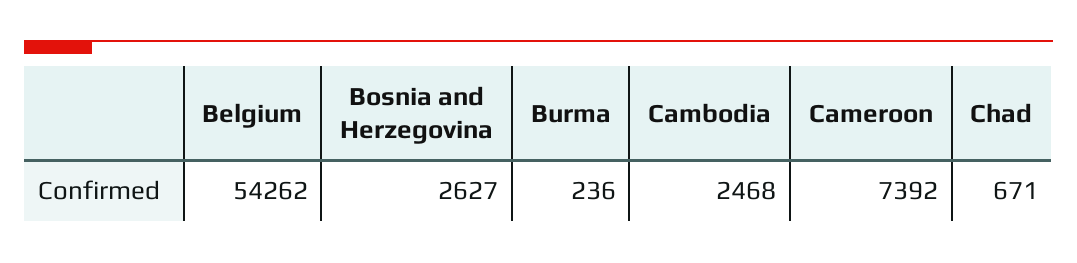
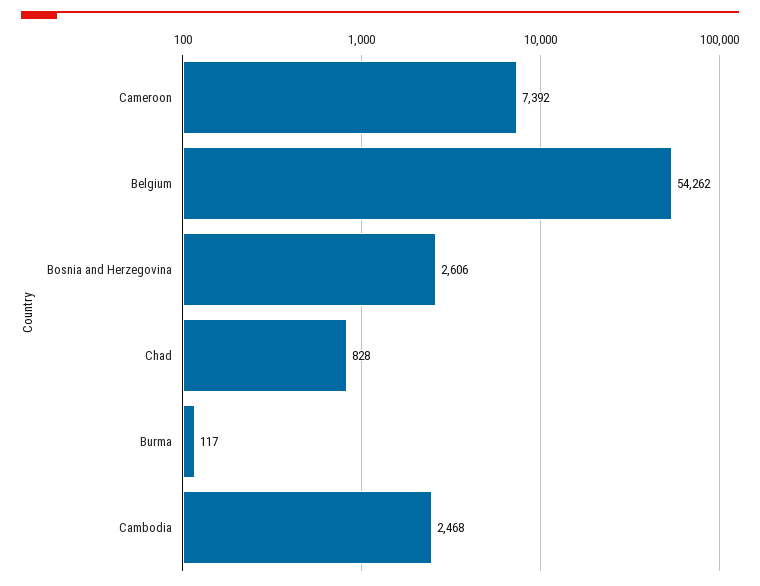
Bosnia and Herzegovina: 2627 -> 2606
Burma: 236 -> 117
Chad: 671 -> 828

